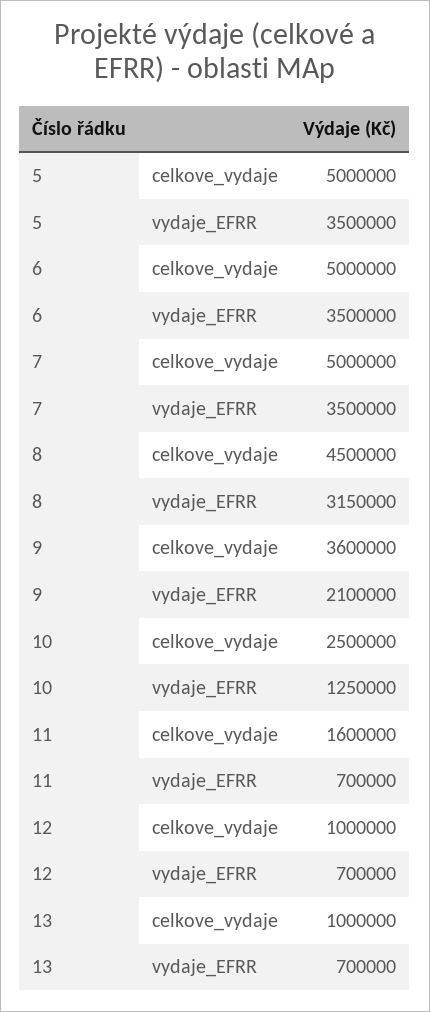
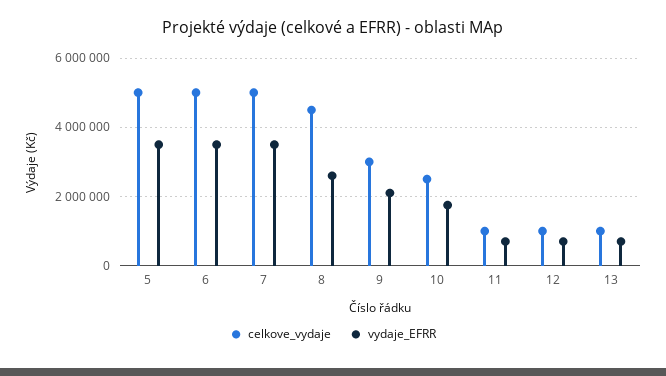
vydaje_EFRR, 8: 3150000 -> 2600000
celkove_vydaje, 9: 3600000 -> 3000000
vydaje_EFRR, 10: 1250000 -> 1800000
celkove_vydaje, 11: 1600000 -> 1000000

